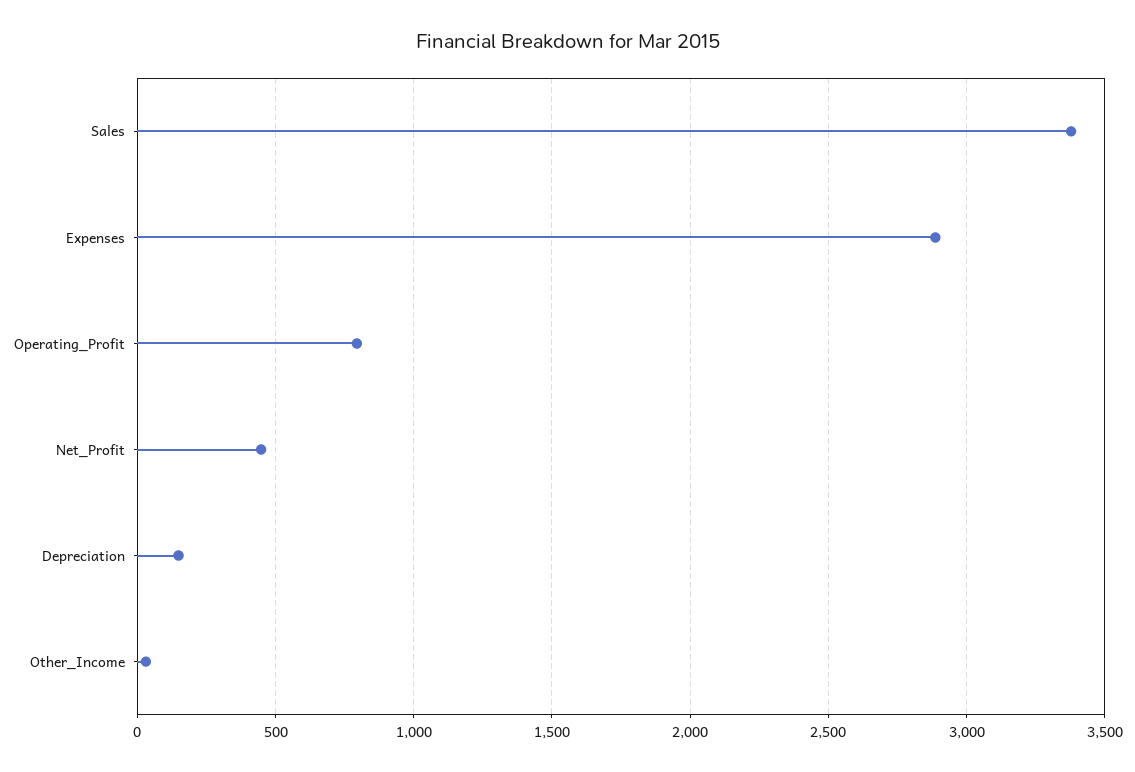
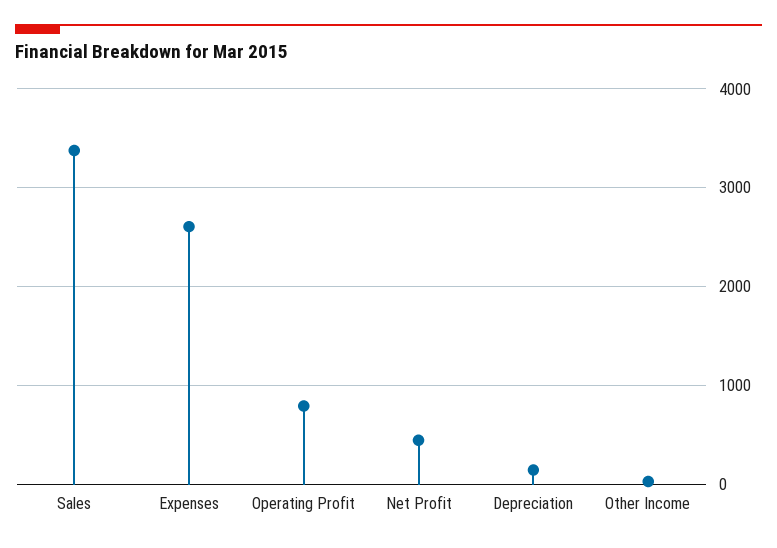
Expenses: 2900 -> 2600

